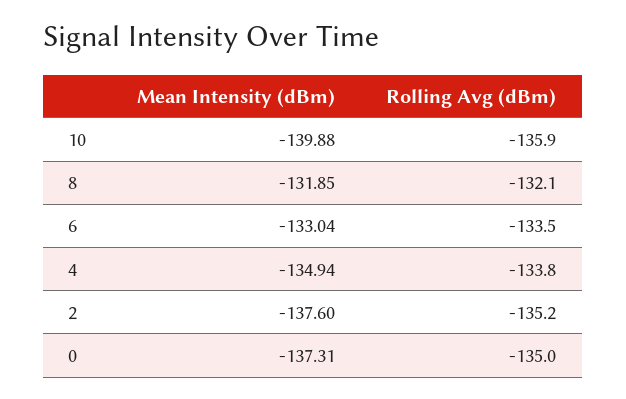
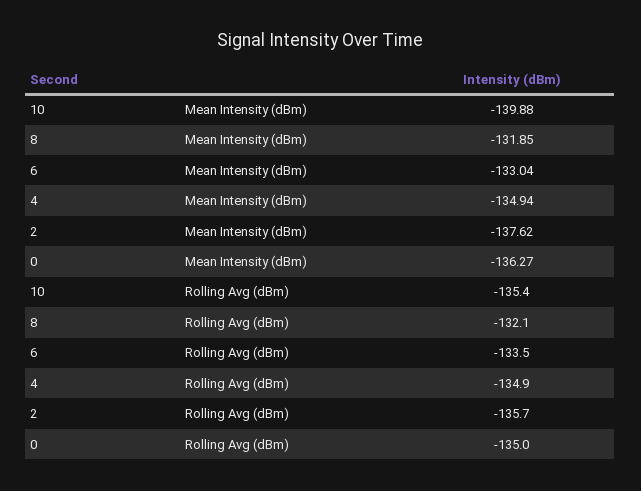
Rolling Avg (dBm), 10: -135.9 -> -135.4
Rolling Avg (dBm), 4: -133.8 -> -134.9
Mean Intensity (dBm), 2: -137.6 -> -137.62
Rolling Avg (dBm), 2: -135.2 -> -135.7
Mean Intensity (dBm), 0: -137.31 -> -136.27

